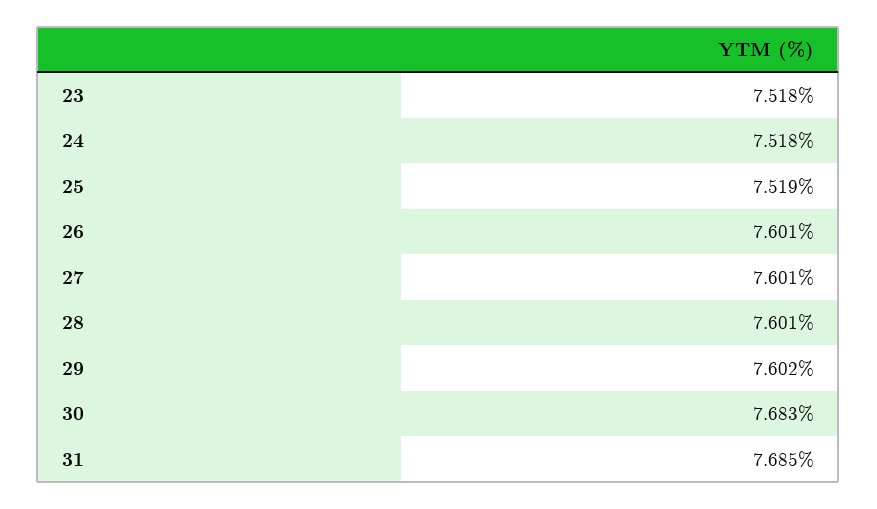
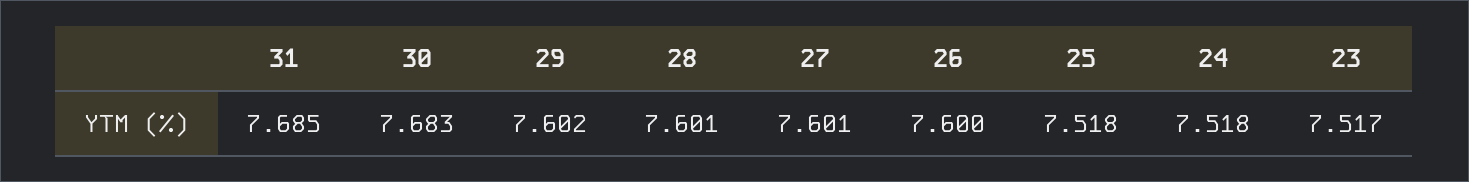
23: 7.518 -> 7.517
25: 7.519 -> 7.518
26: 7.601 -> 7.6

